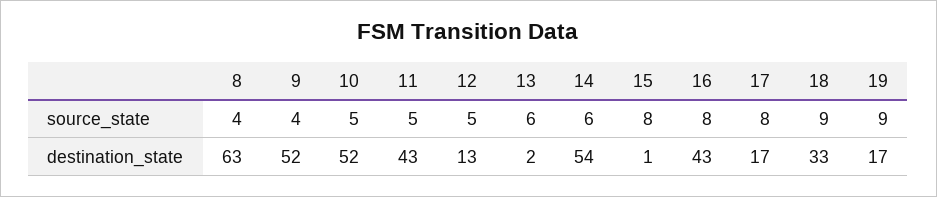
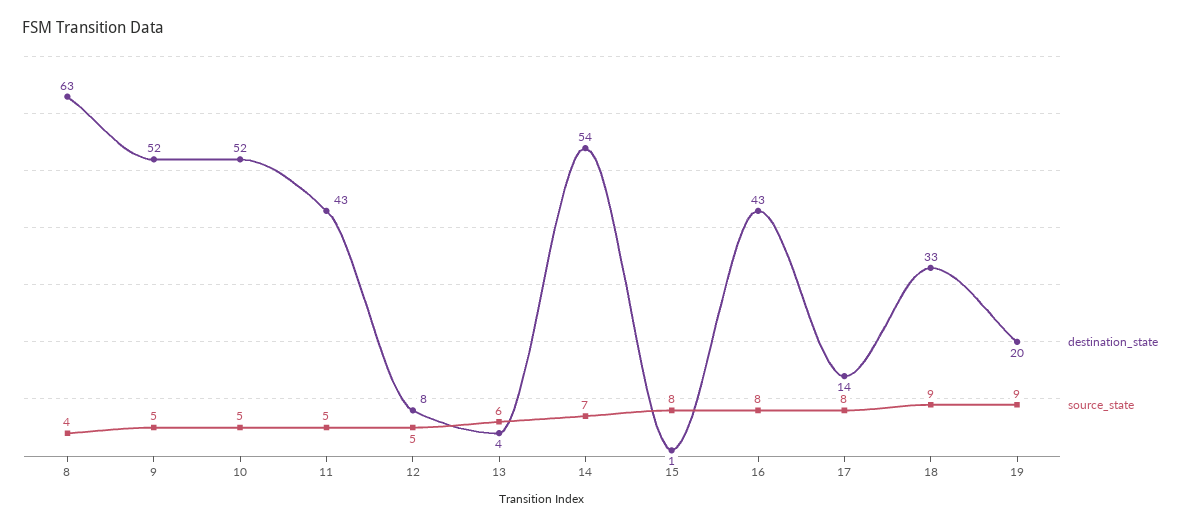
source_state, 9: 4 -> 5
source_state, 14: 6 -> 7
destination_state, 12: 13 -> 8
destination_state, 13: 2 -> 4
destination_state, 17: 17 -> 14
destination_state, 19: 17 -> 20

